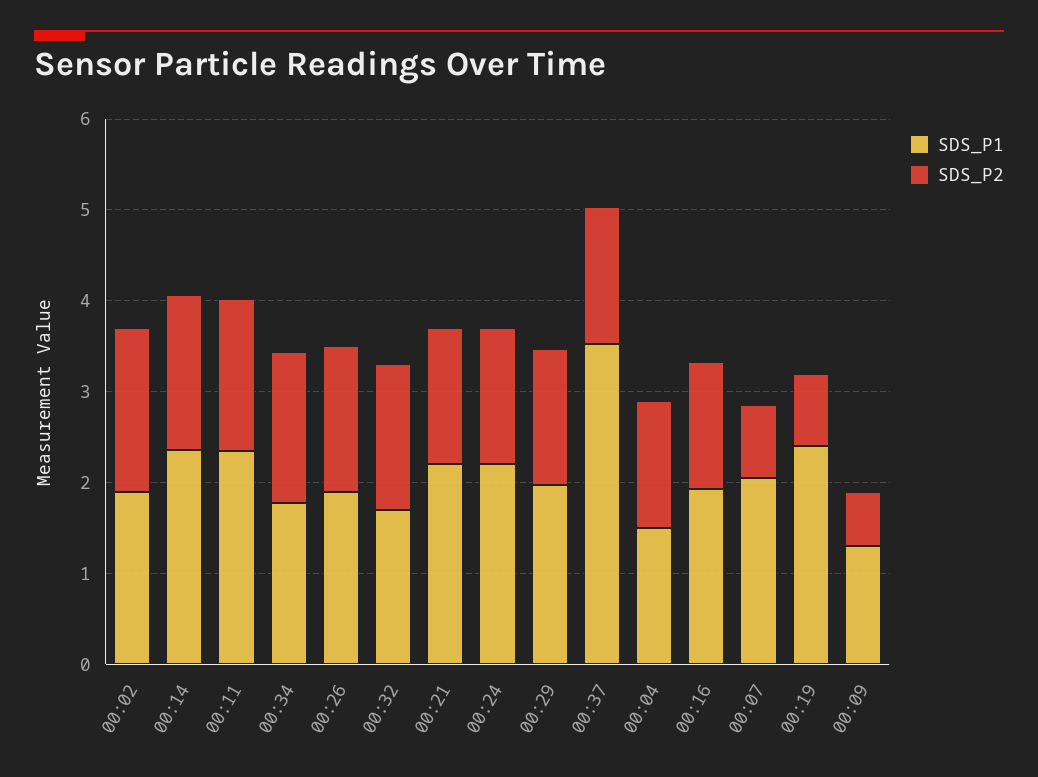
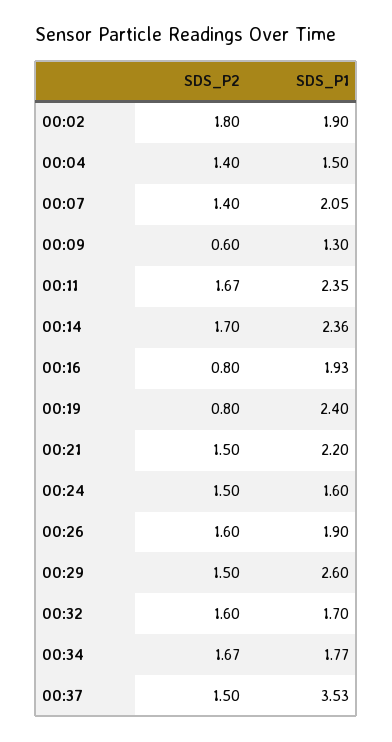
SDS_P1, 00:24: 2.2 -> 1.6
SDS_P1, 00:29: 2 -> 2.6
SDS_P2, 00:16: 1.4 -> 0.8
SDS_P2, 00:07: 0.8 -> 1.4

